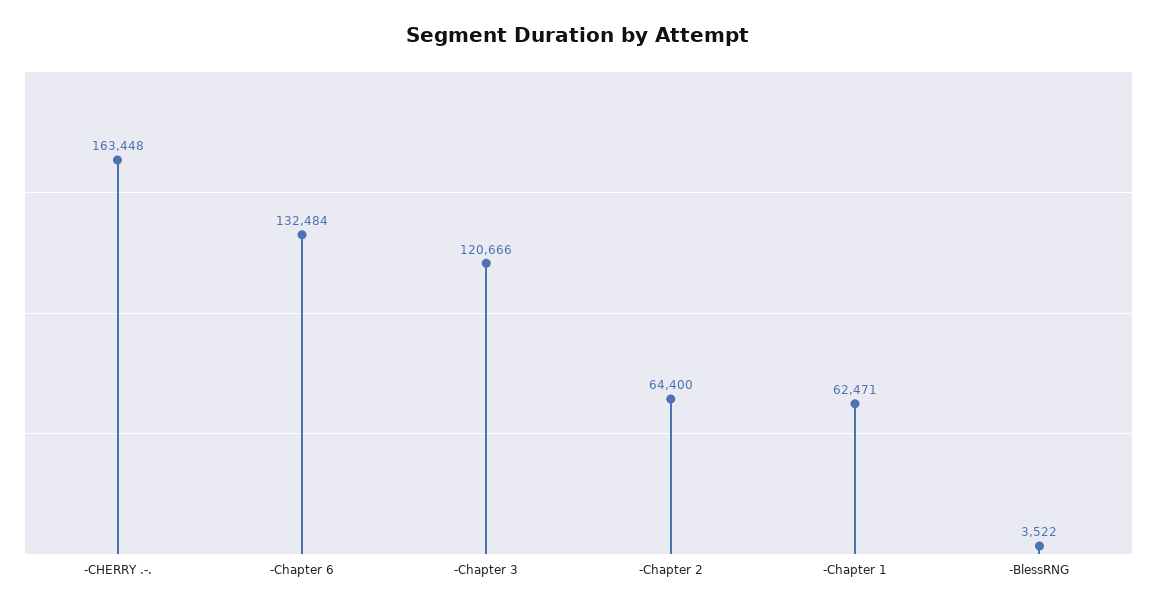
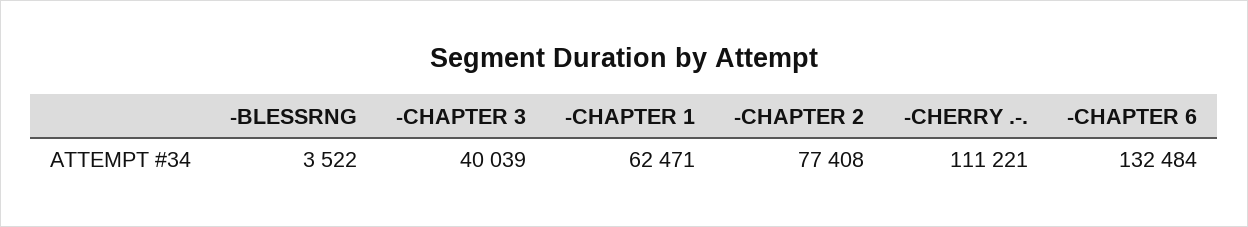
-CHERRY .-.: 163448 -> 111221
-Chapter 3: 120666 -> 40039
-Chapter 2: 64400 -> 77408

